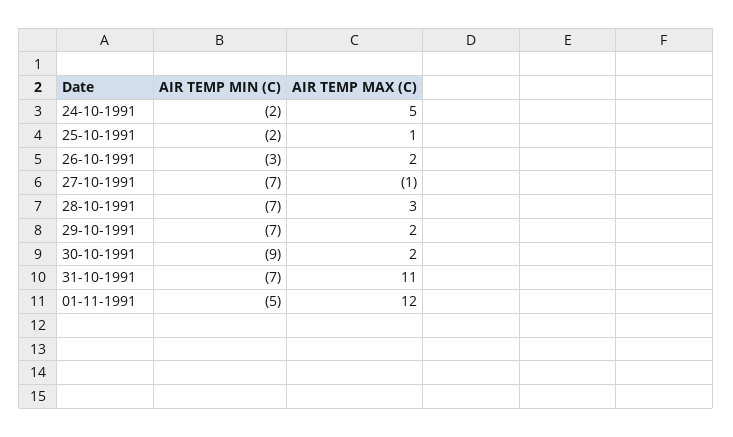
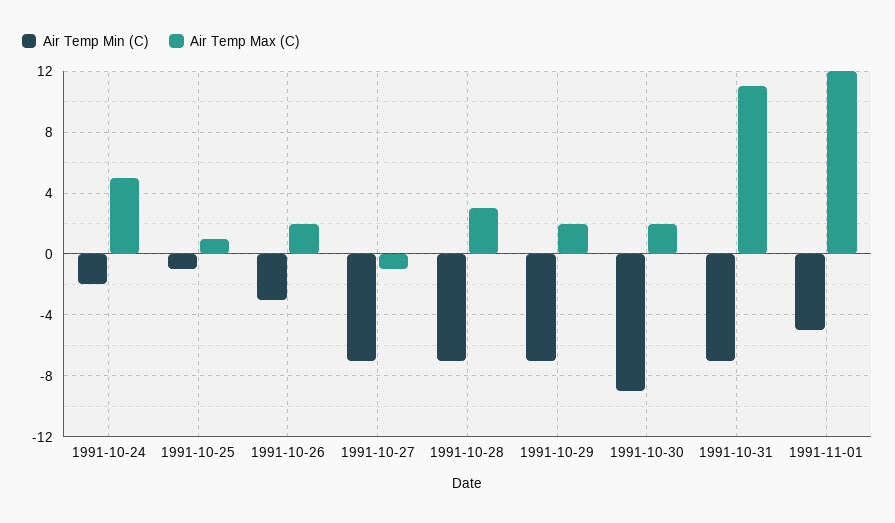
AIR TEMP MIN (C), 25-10-1991: -2 -> -1

